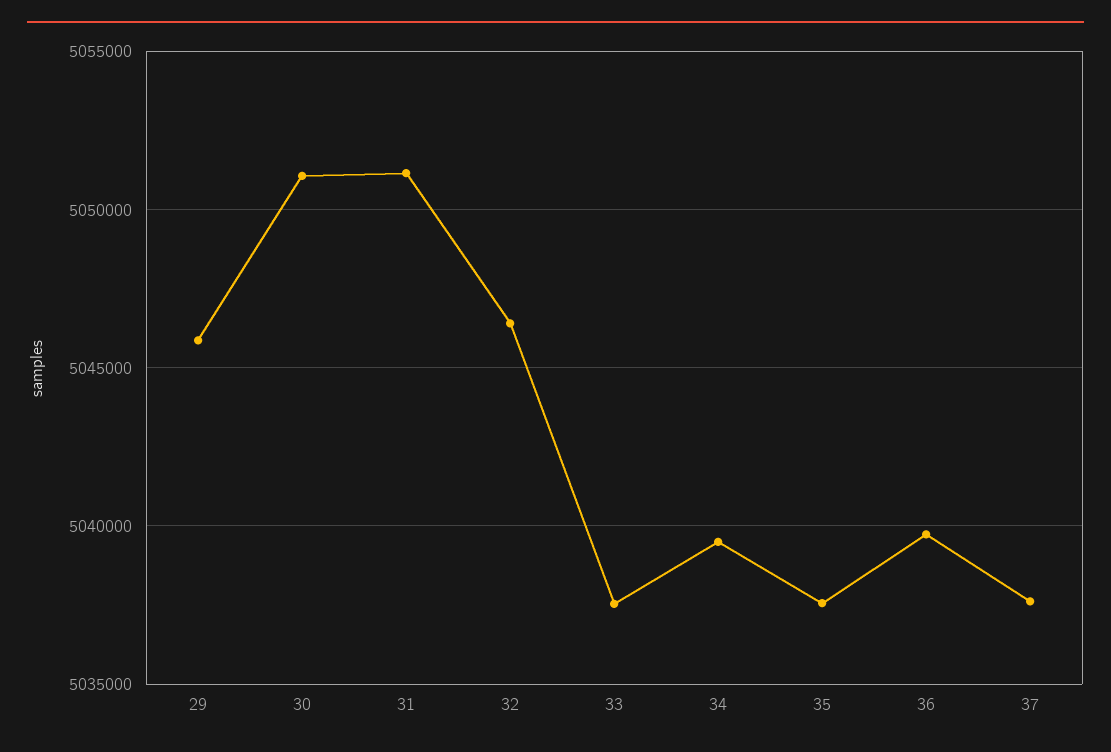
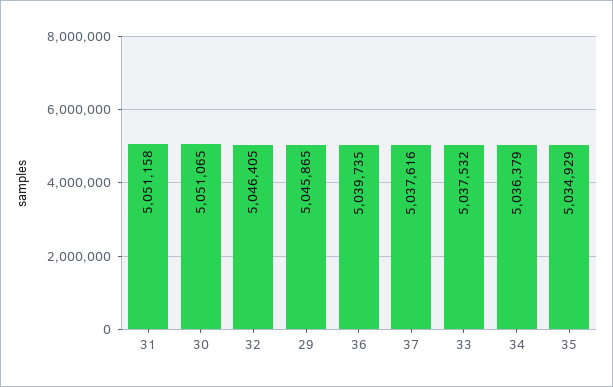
34: 5039500 -> 5036379
35: 5037500 -> 5034929

